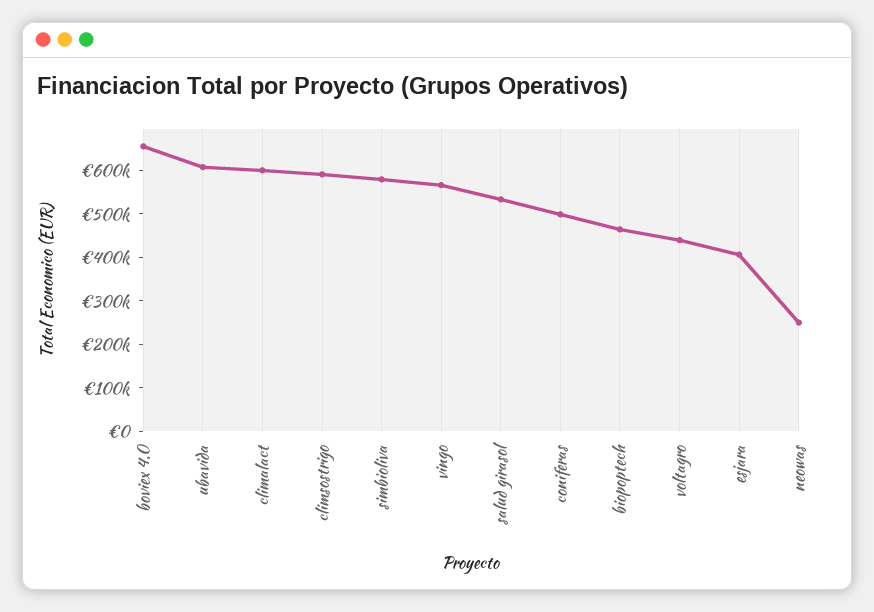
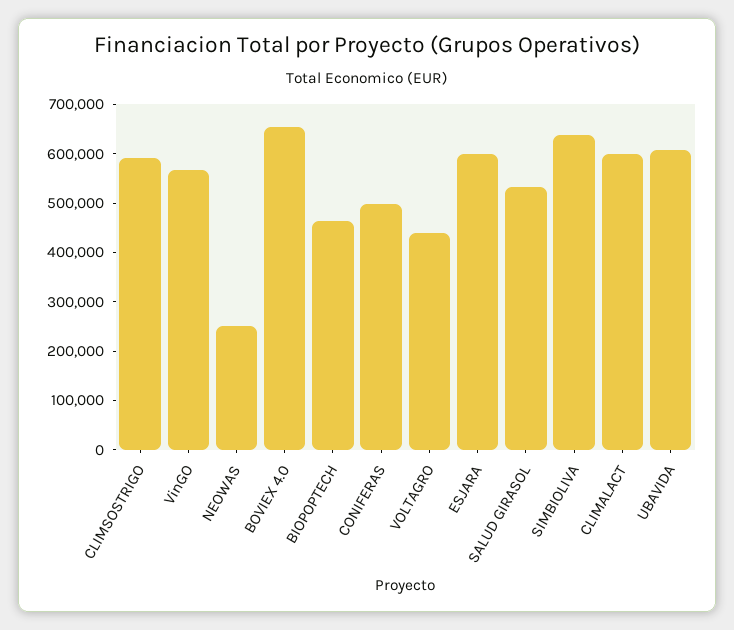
simbioliva: 580000 -> 640000
esjara: 400000 -> 600000

